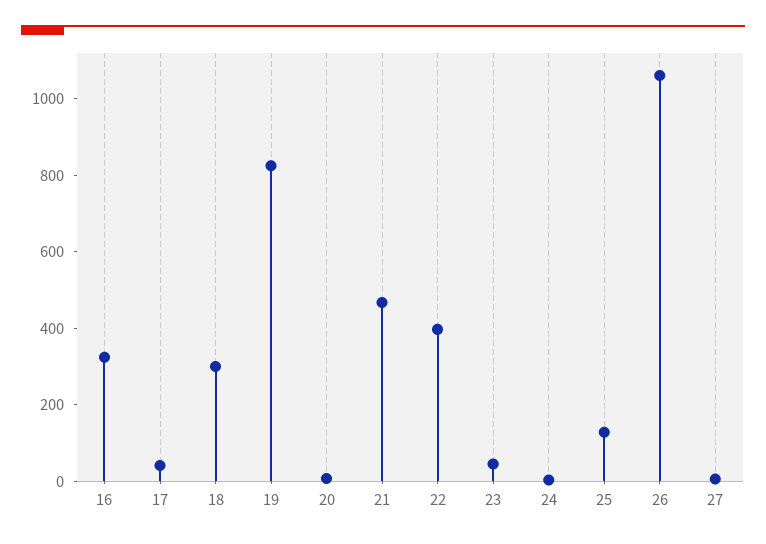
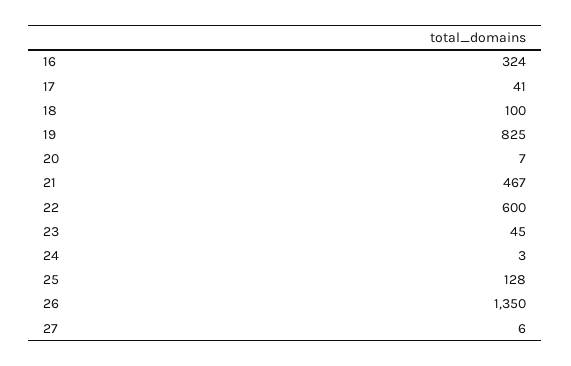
18: 300 -> 100
22: 400 -> 600
26: 1050 -> 1350

